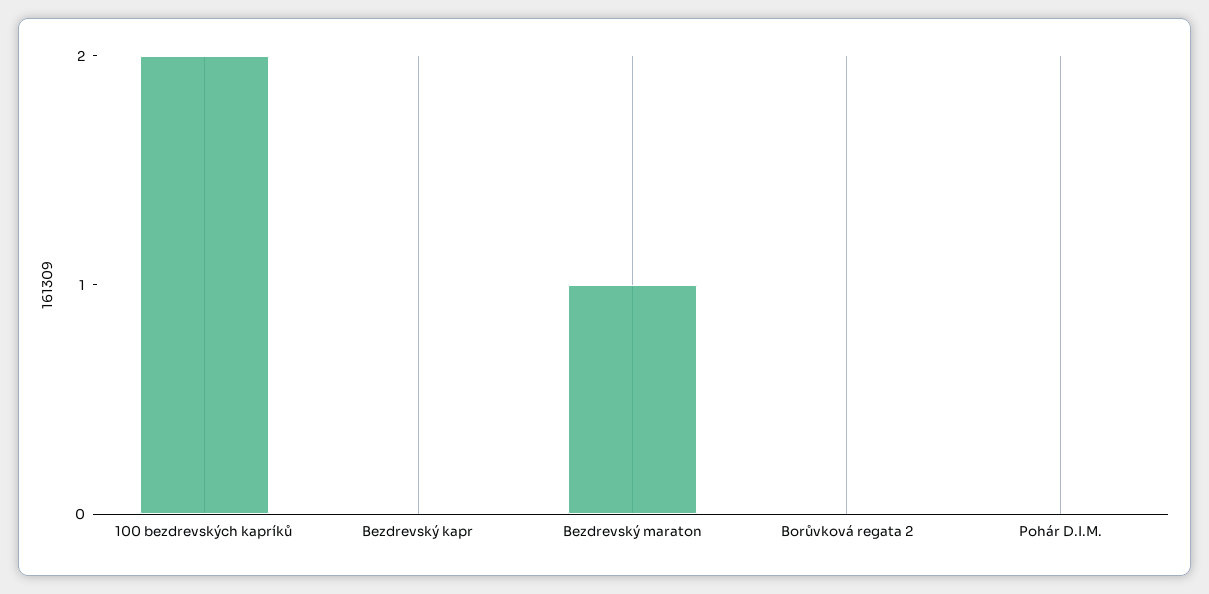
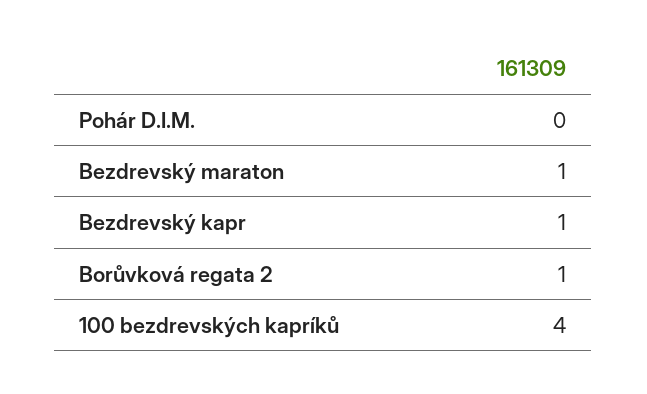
100 bezdrevských kapríků: 2 -> 4
Bezdrevský kapr: 0 -> 1
Borůvková regata 2: 0 -> 1

